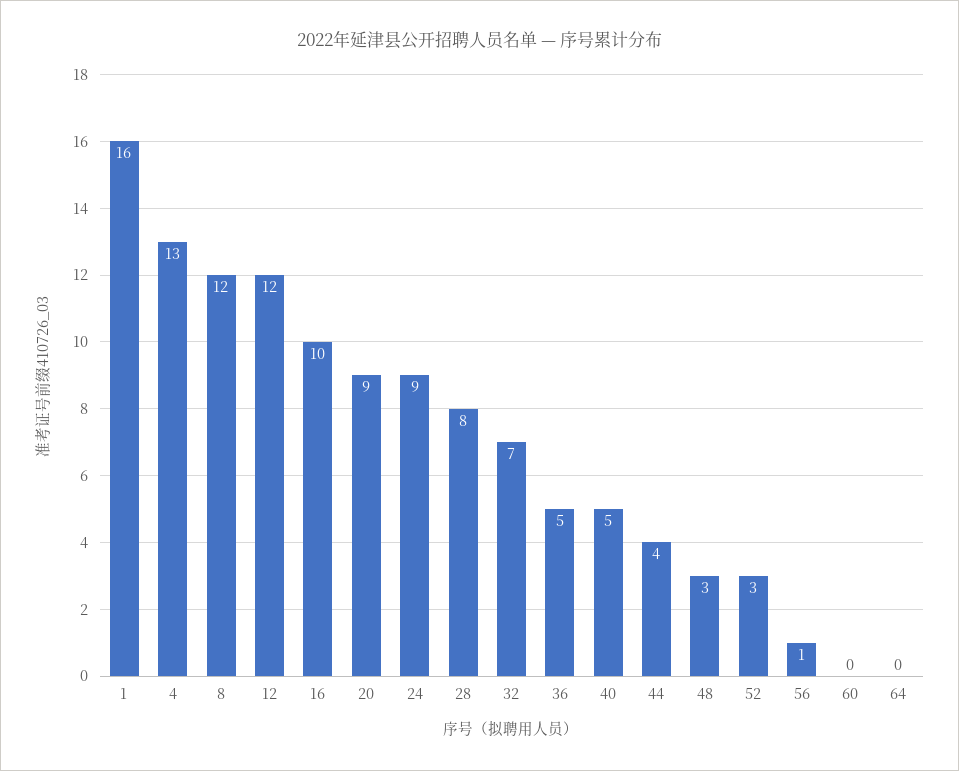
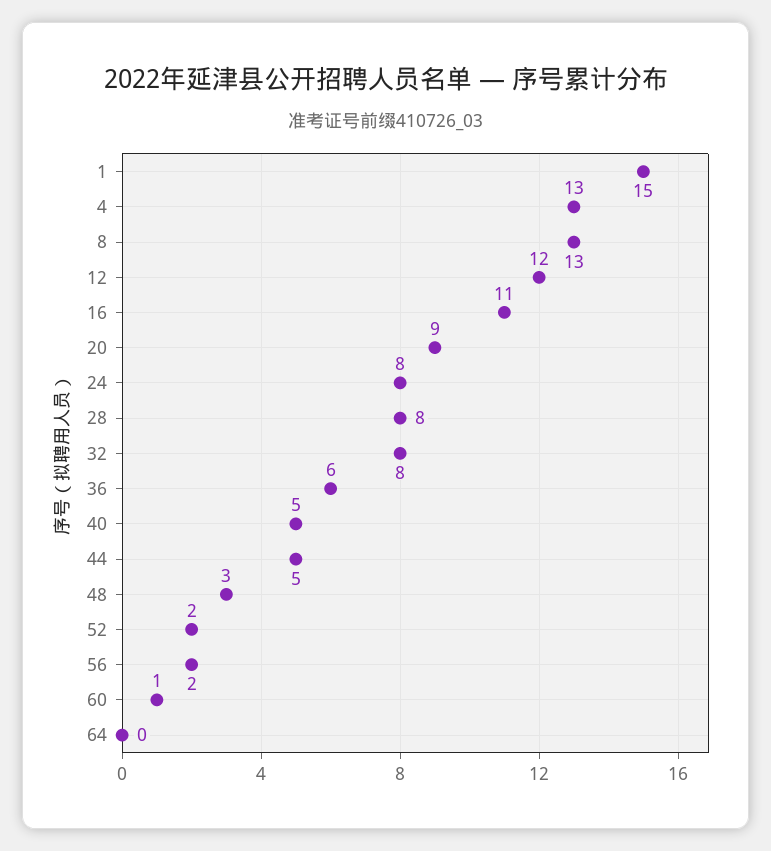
1: 16 -> 15
8: 12 -> 13
16: 10 -> 11
24: 9 -> 8
32: 7 -> 8
36: 5 -> 6
44: 4 -> 5
52: 3 -> 2
56: 1 -> 2
60: 0 -> 1

